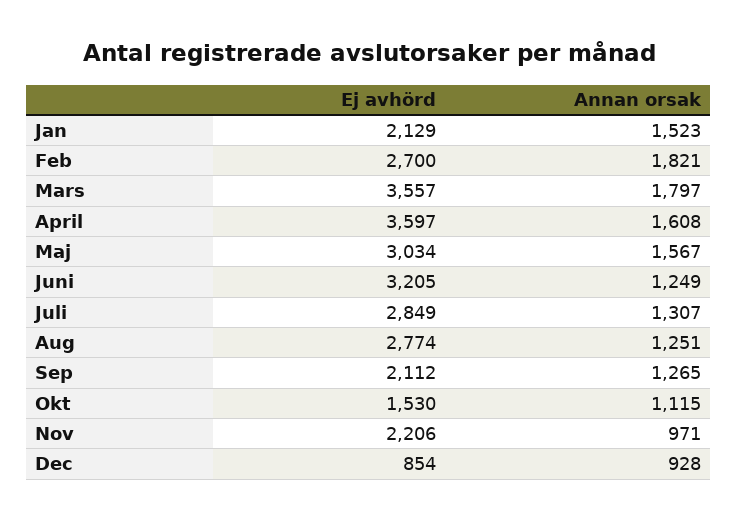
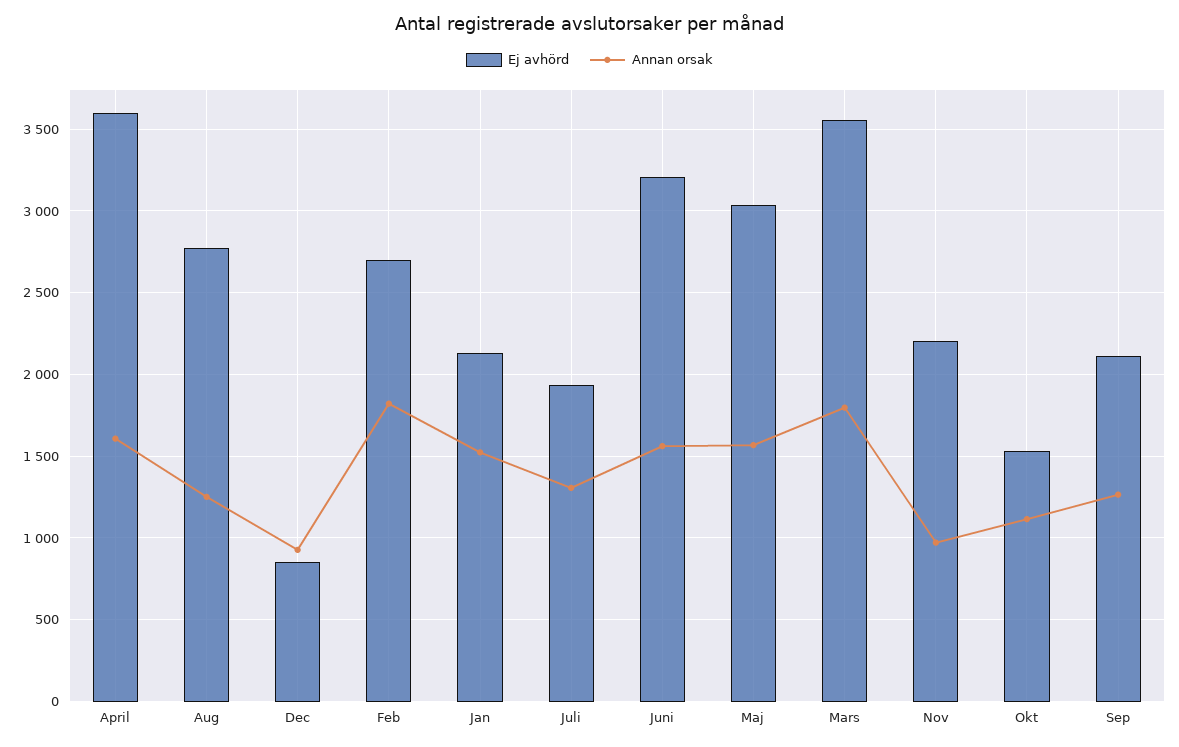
Annan orsak, Juni: 1249 -> 1550
Ej avhörd, Juli: 2849 -> 1950

